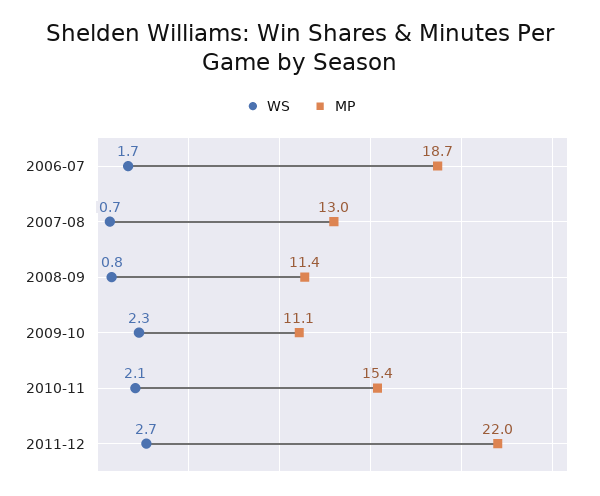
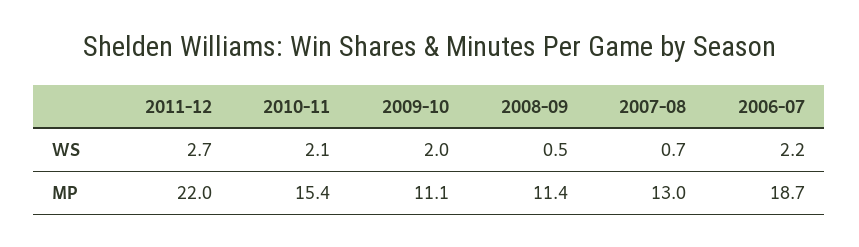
WS, 2006-07: 1.7 -> 2.2
WS, 2008-09: 0.8 -> 0.5
WS, 2009-10: 2.3 -> 2

